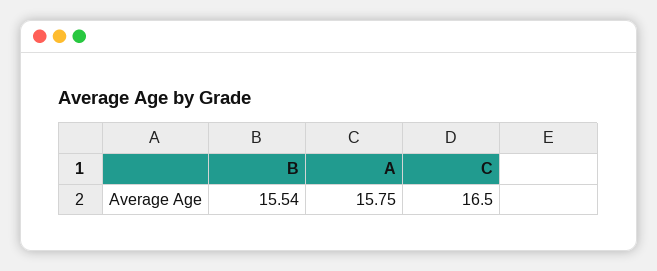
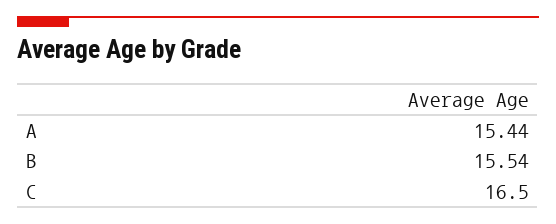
A: 15.75 -> 15.44

